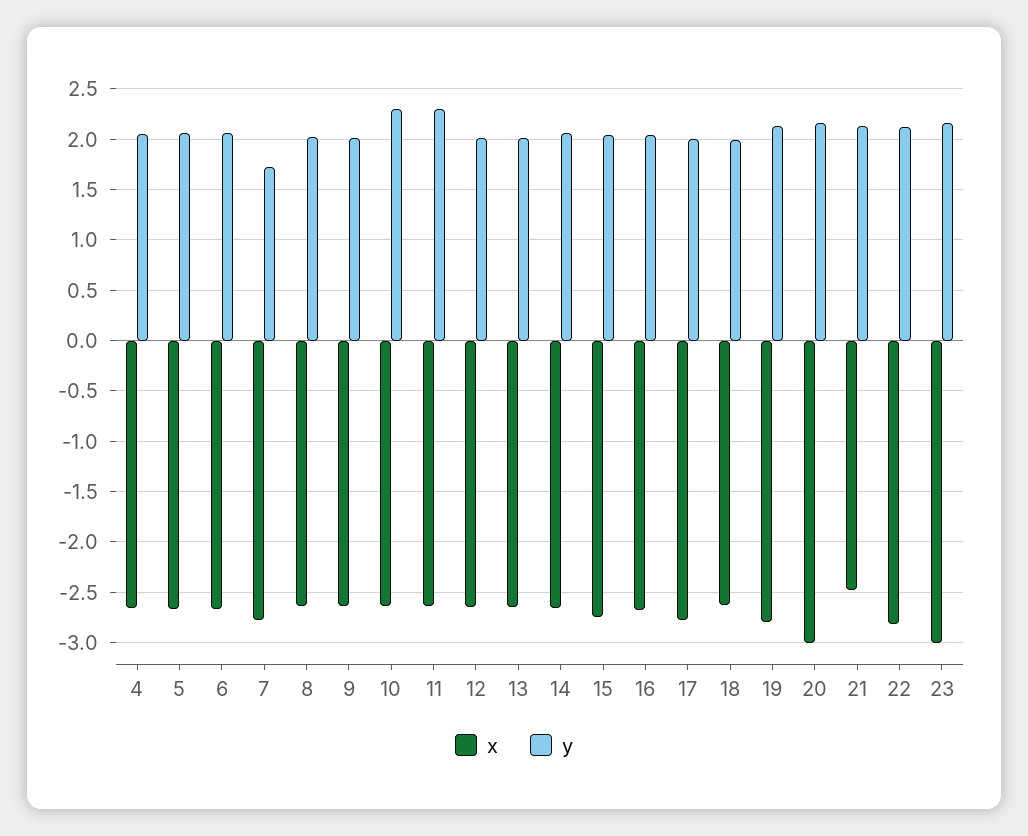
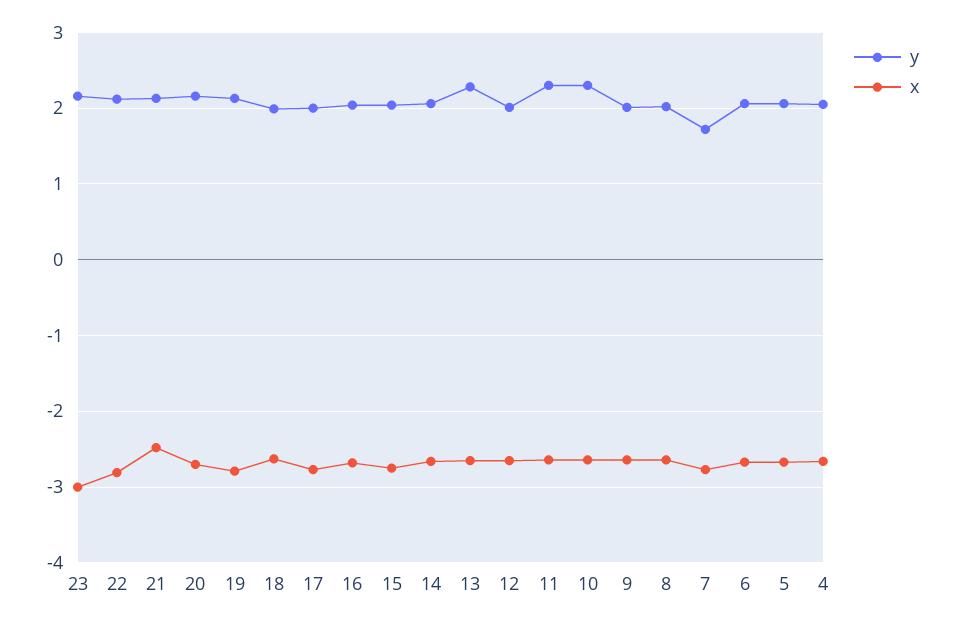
y, 13: 2 -> 2.3
x, 20: -3 -> -2.7

